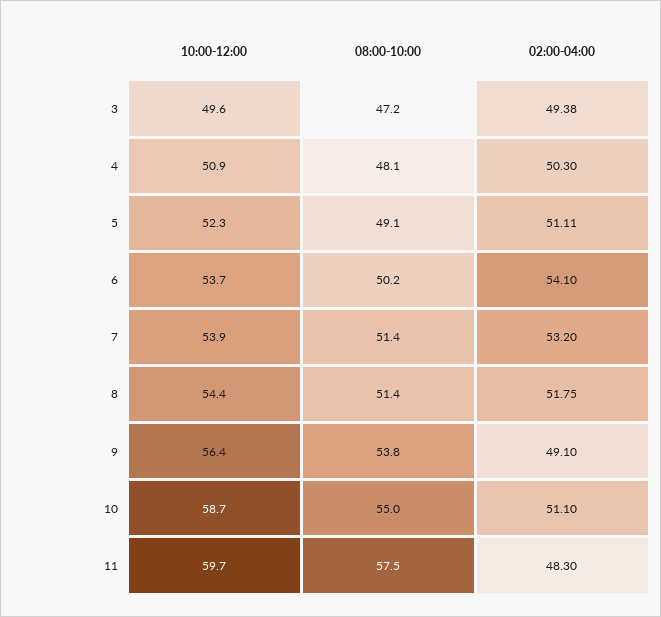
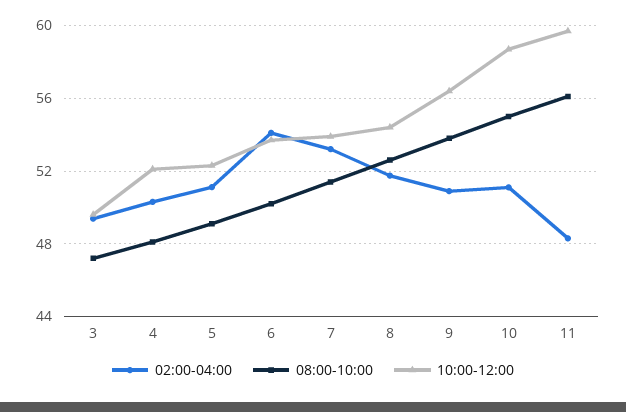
10:00-12:00, 4: 50.9 -> 52
08:00-10:00, 8: 51.4 -> 52.5
02:00-04:00, 9: 49.1 -> 51
08:00-10:00, 11: 57.5 -> 56

